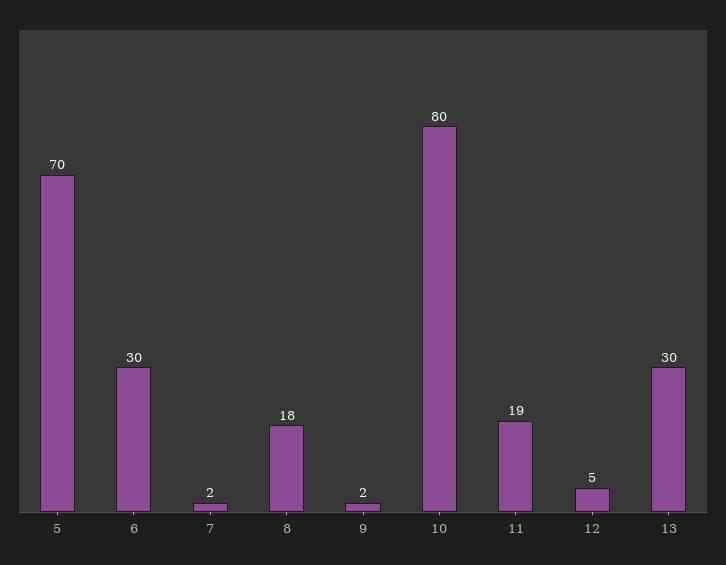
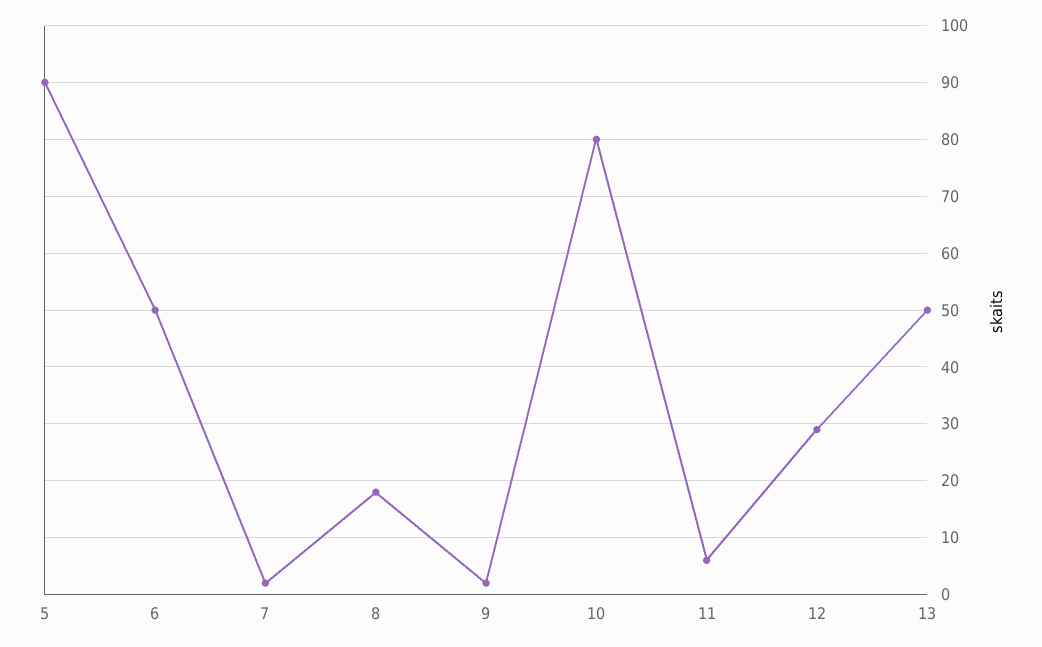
5: 70 -> 90
6: 30 -> 50
11: 19 -> 5
12: 5 -> 30
13: 30 -> 50

